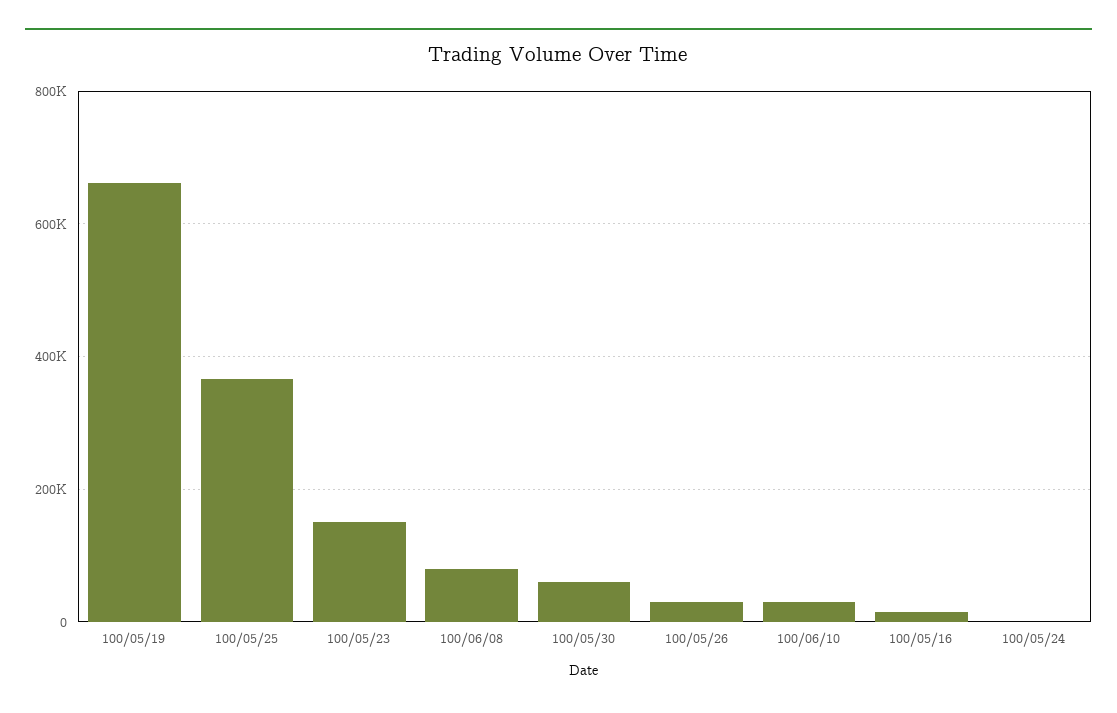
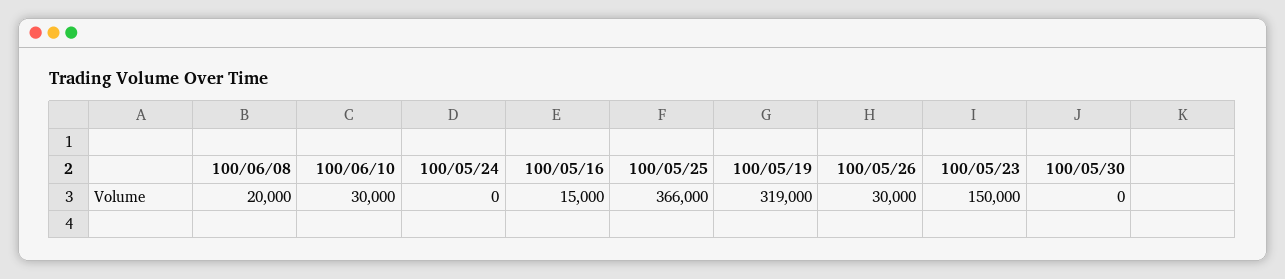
100/05/19: 660000 -> 319000
100/06/08: 80000 -> 20000
100/05/30: 60000 -> 0

